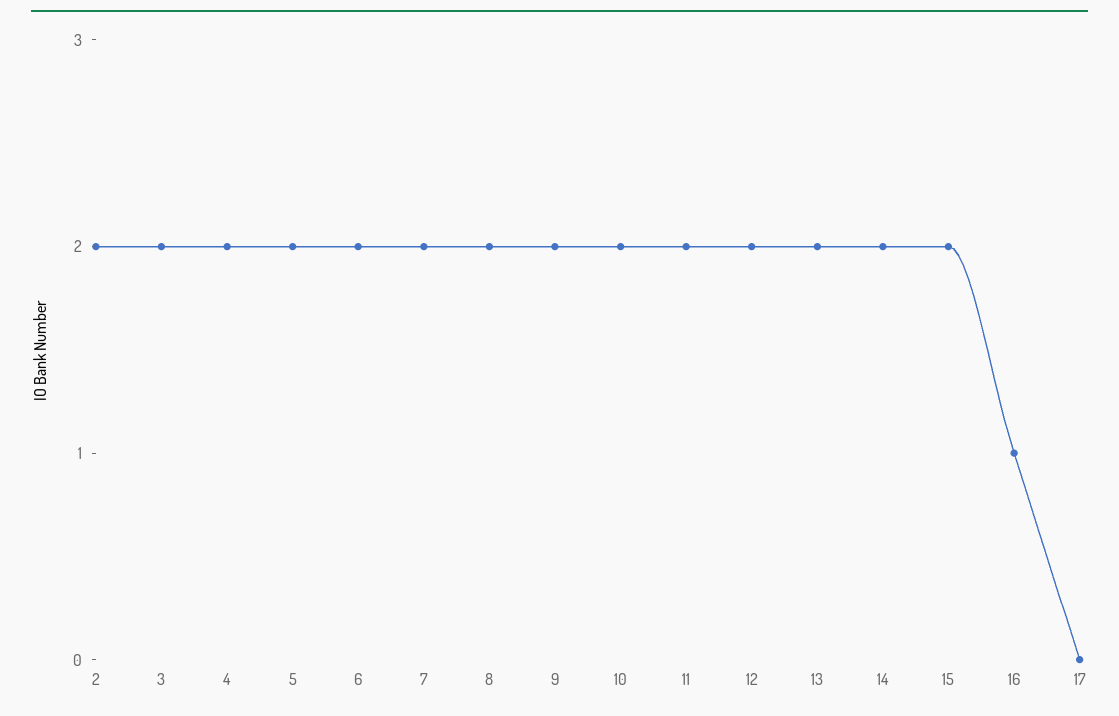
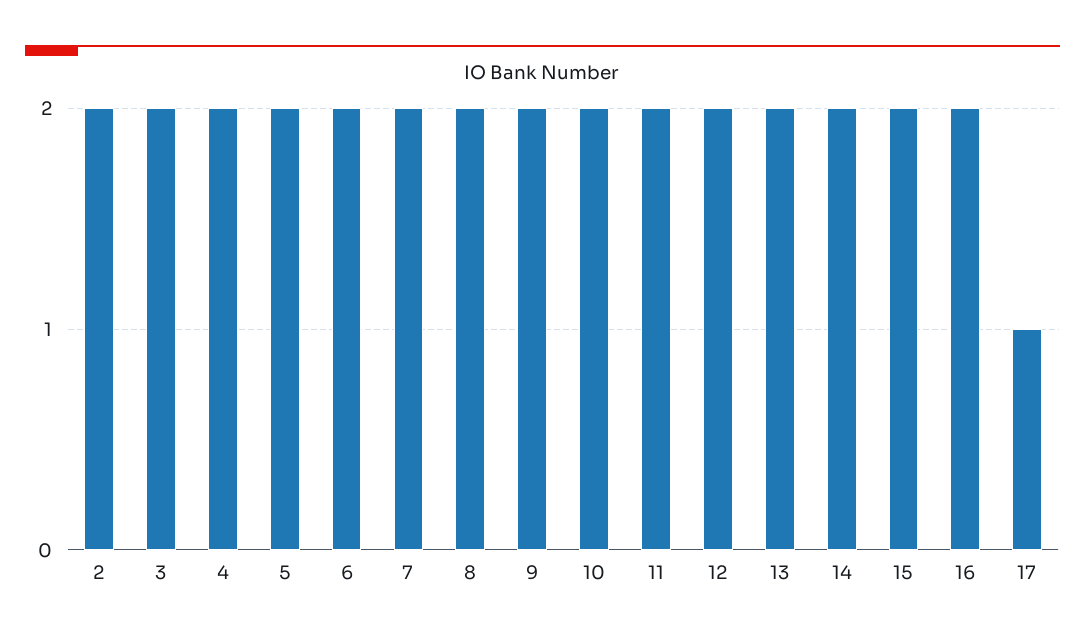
16: 1 -> 2
17: 0 -> 1

